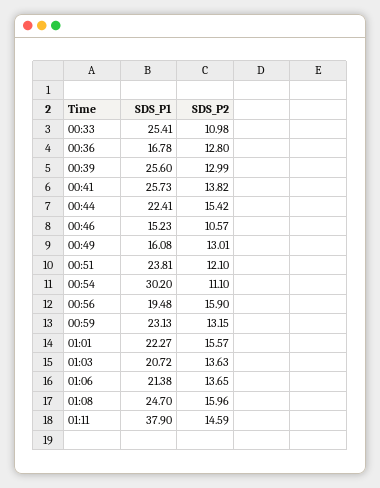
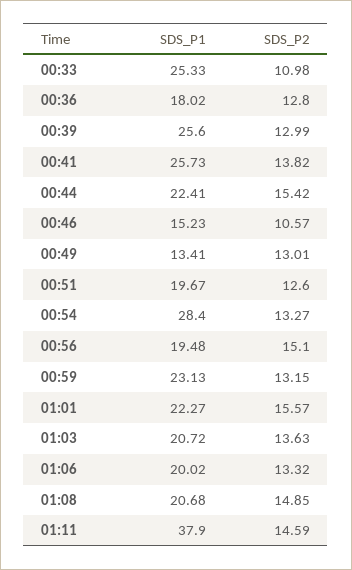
SDS_P1, 00:33: 25.41 -> 25.33
SDS_P1, 00:36: 16.78 -> 18.02
SDS_P1, 00:49: 16.08 -> 13.41
SDS_P1, 00:51: 23.81 -> 19.67
SDS_P2, 00:51: 12.1 -> 12.6
SDS_P1, 00:54: 30.2 -> 28.4
SDS_P2, 00:54: 11.1 -> 13.27
SDS_P2, 00:56: 15.9 -> 15.1
SDS_P1, 01:06: 21.38 -> 20.02
SDS_P2, 01:06: 13.65 -> 13.32
SDS_P1, 01:08: 24.7 -> 20.68
SDS_P2, 01:08: 15.96 -> 14.85

